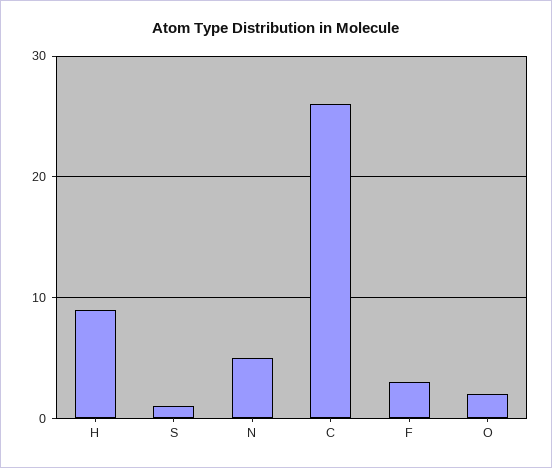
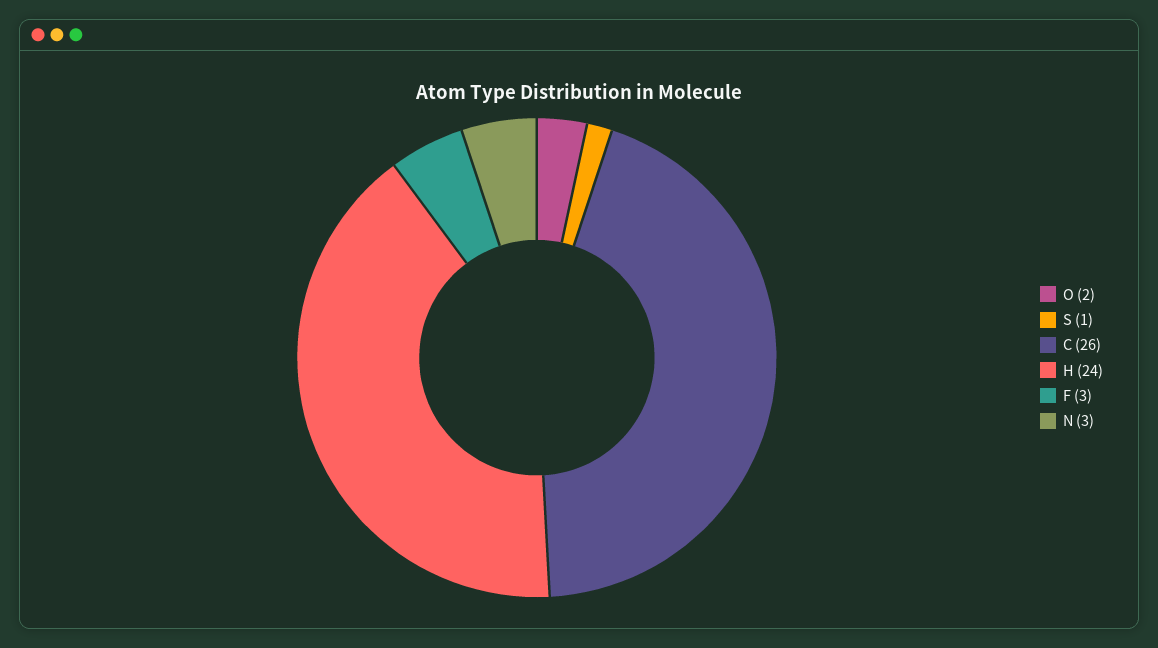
H: 9 -> 24
N: 5 -> 3

